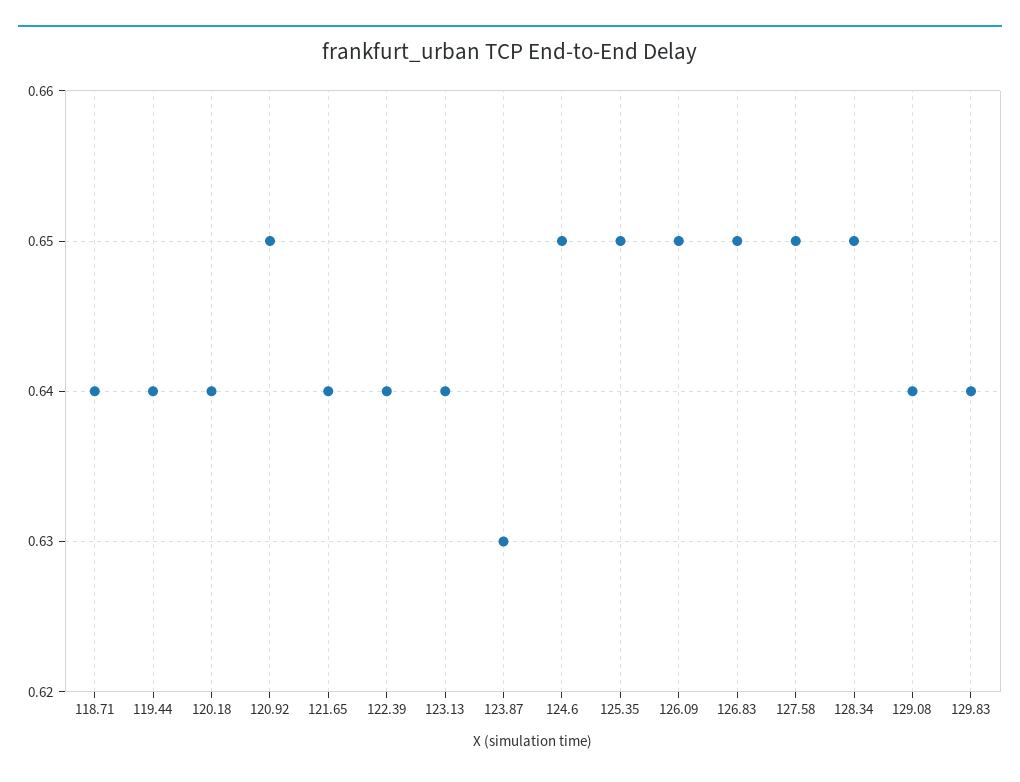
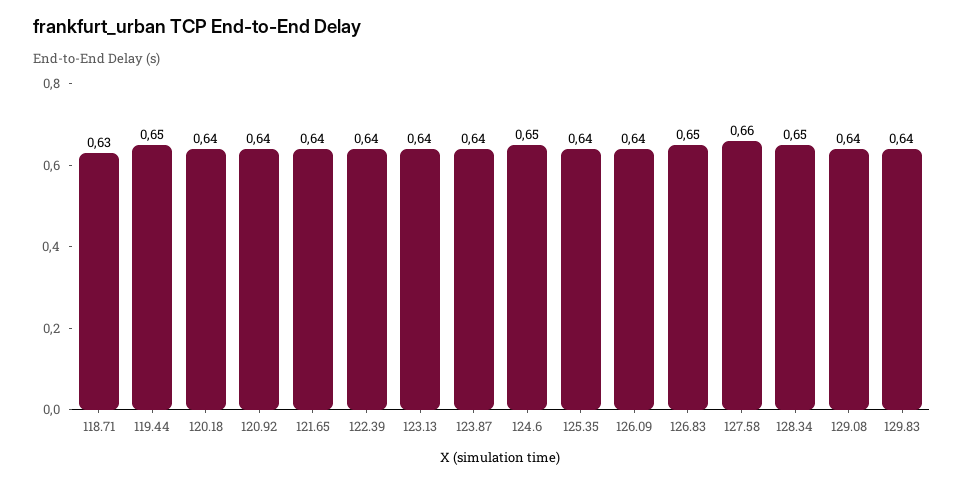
118.71: 0.64 -> 0.63
119.44: 0.64 -> 0.65
120.92: 0.65 -> 0.64
123.87: 0.63 -> 0.64
125.35: 0.65 -> 0.64
126.09: 0.65 -> 0.64
127.58: 0.65 -> 0.66

